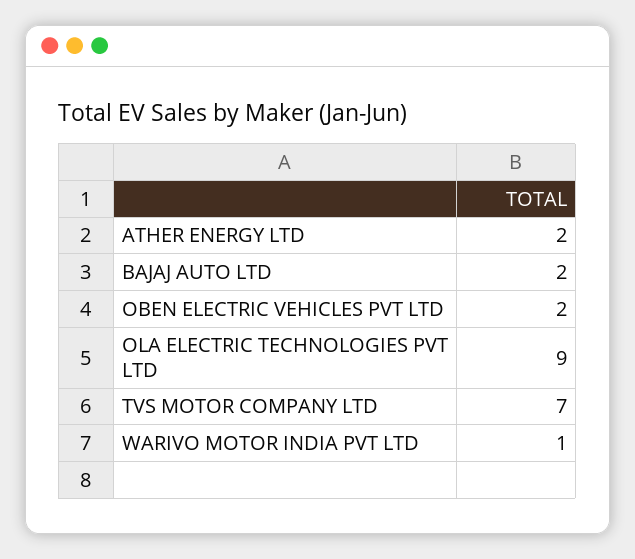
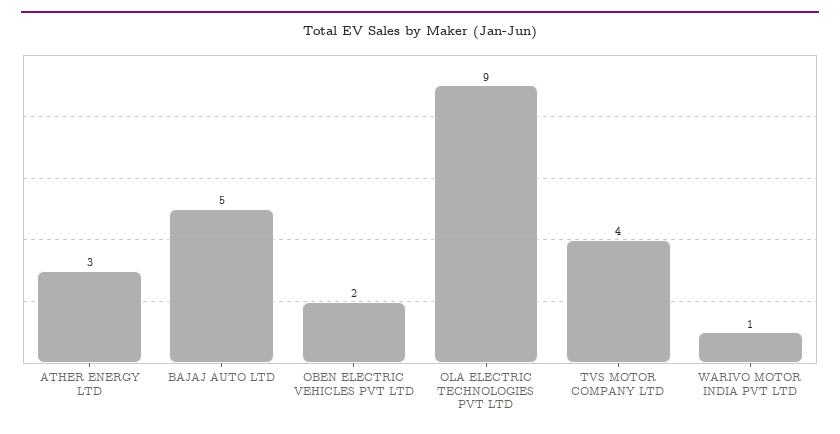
ATHER ENERGY LTD: 2 -> 3
BAJAJ AUTO LTD: 2 -> 5
TVS MOTOR COMPANY LTD: 7 -> 4

